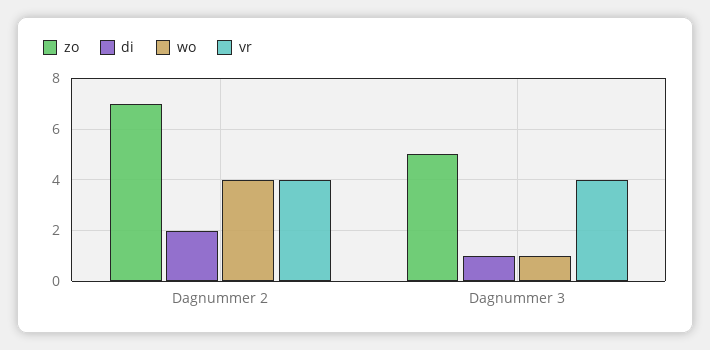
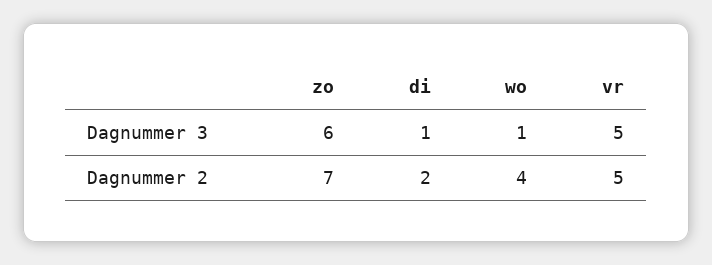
vr, Dagnummer 2: 4 -> 5
zo, Dagnummer 3: 5 -> 6
vr, Dagnummer 3: 4 -> 5

